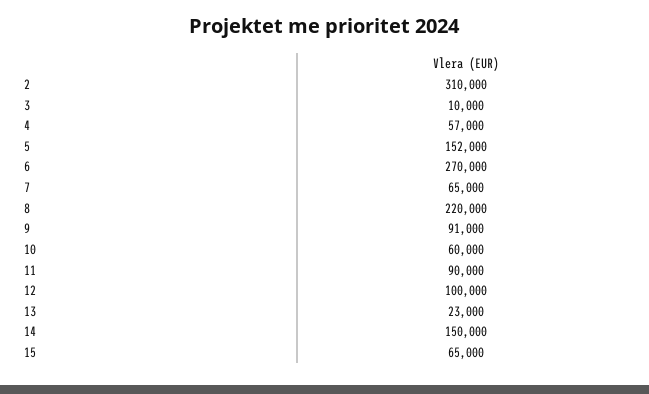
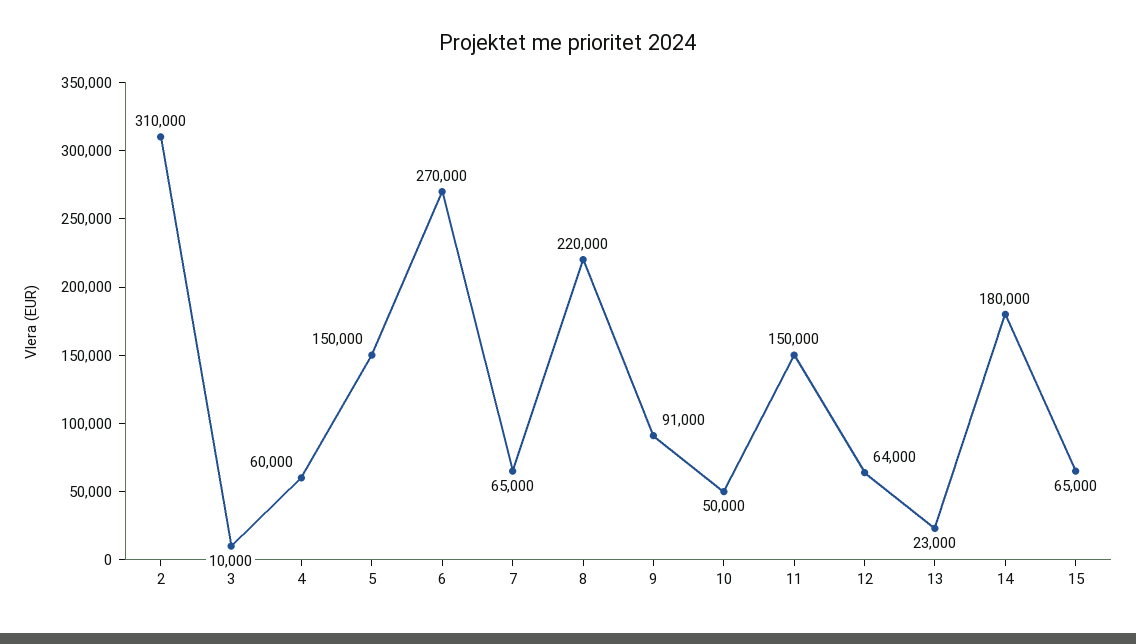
4: 57000 -> 60000
5: 152000 -> 150000
10: 60000 -> 50000
11: 90000 -> 150000
12: 100000 -> 64000
14: 150000 -> 180000

